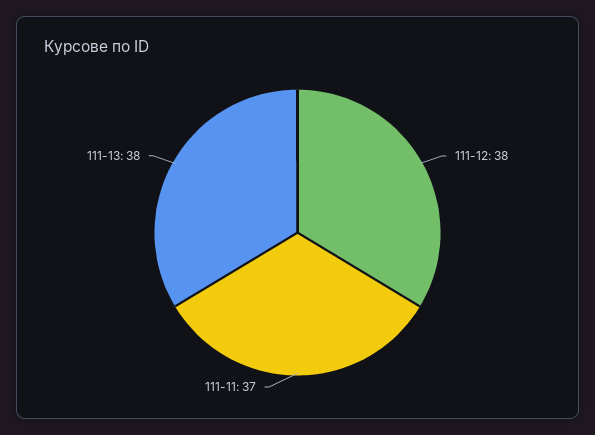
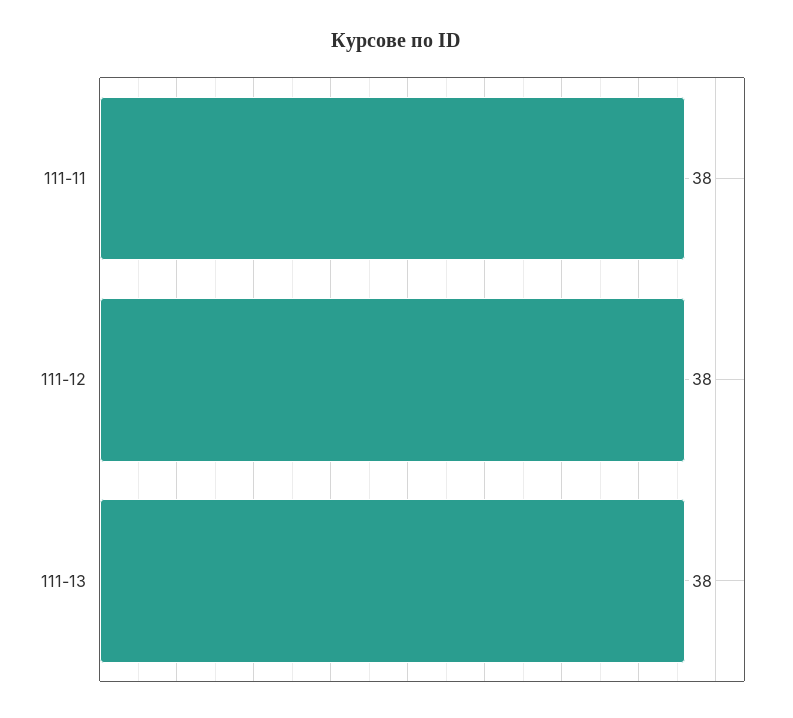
111-11: 37 -> 38

